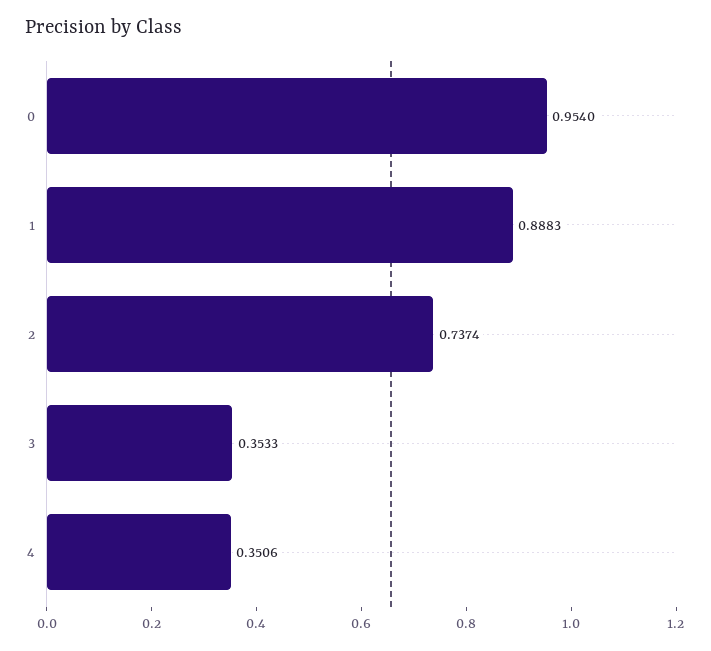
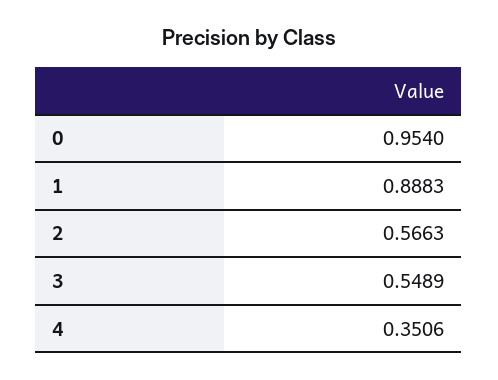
2: 0.7374 -> 0.5663
3: 0.3533 -> 0.5489

